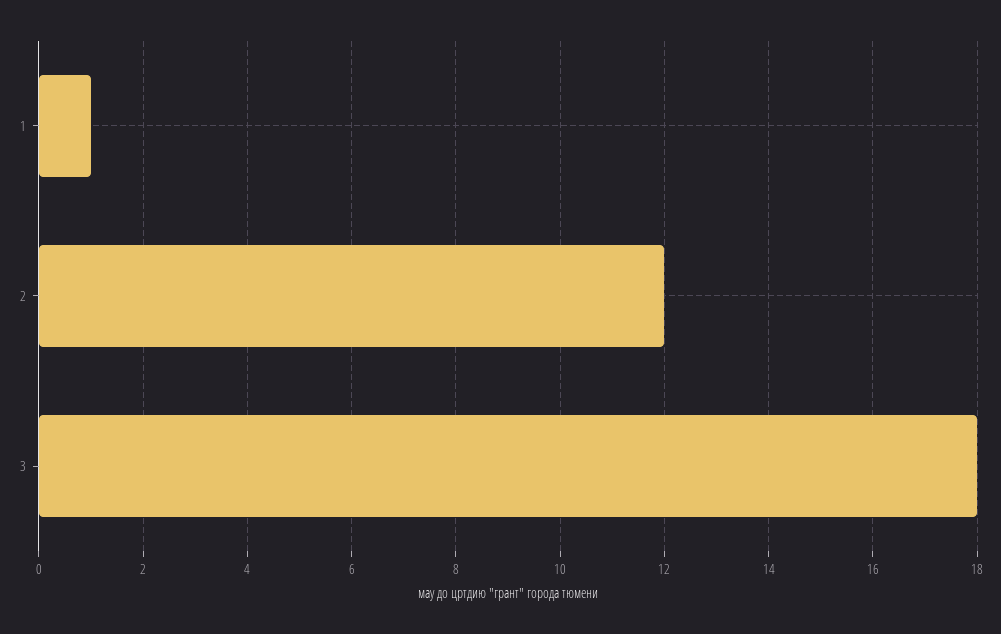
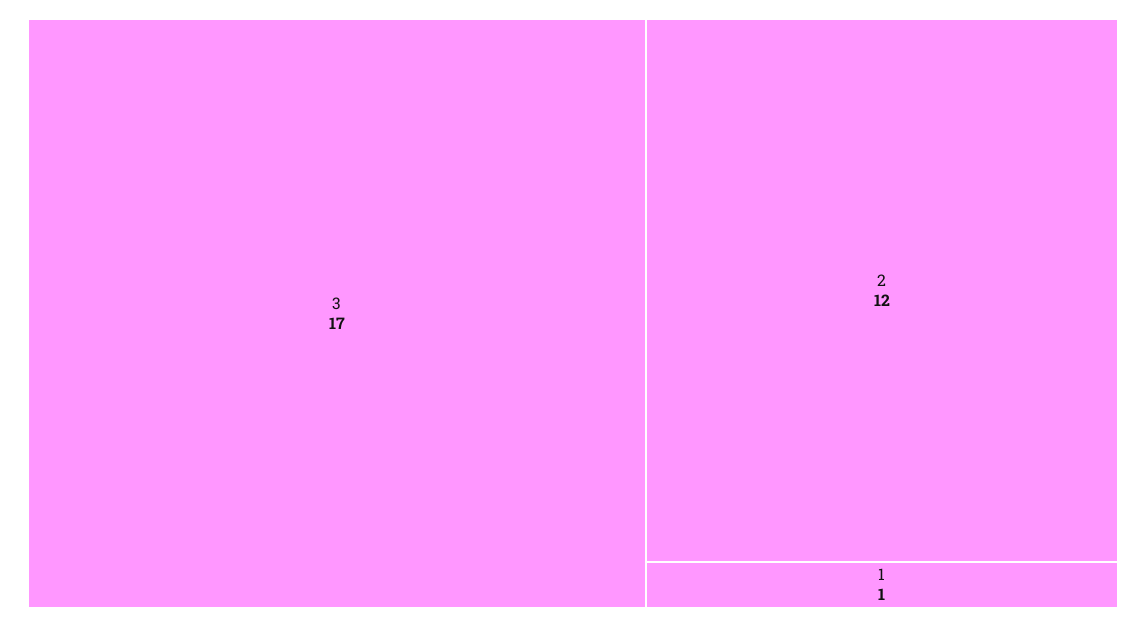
3: 18 -> 17

